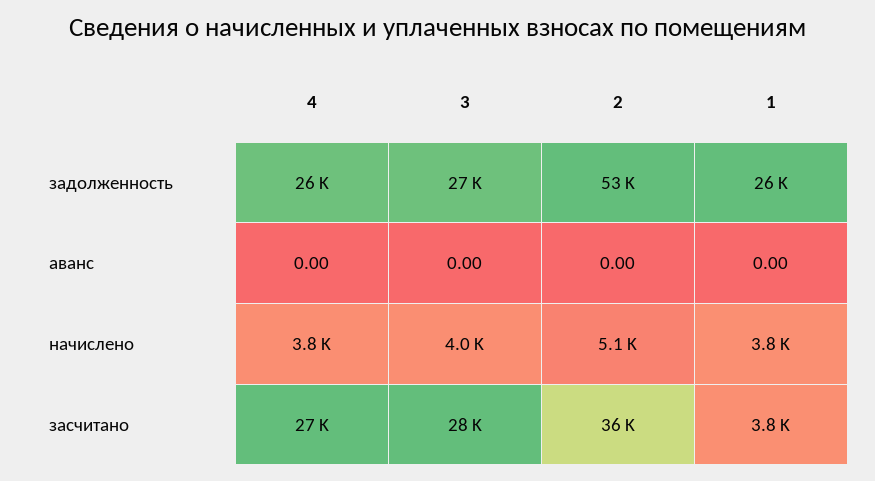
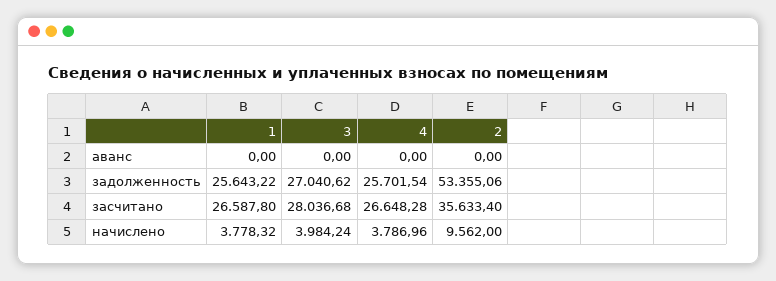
2, начислено: 5100 -> 9562
1, засчитано: 3800 -> 26587.8

